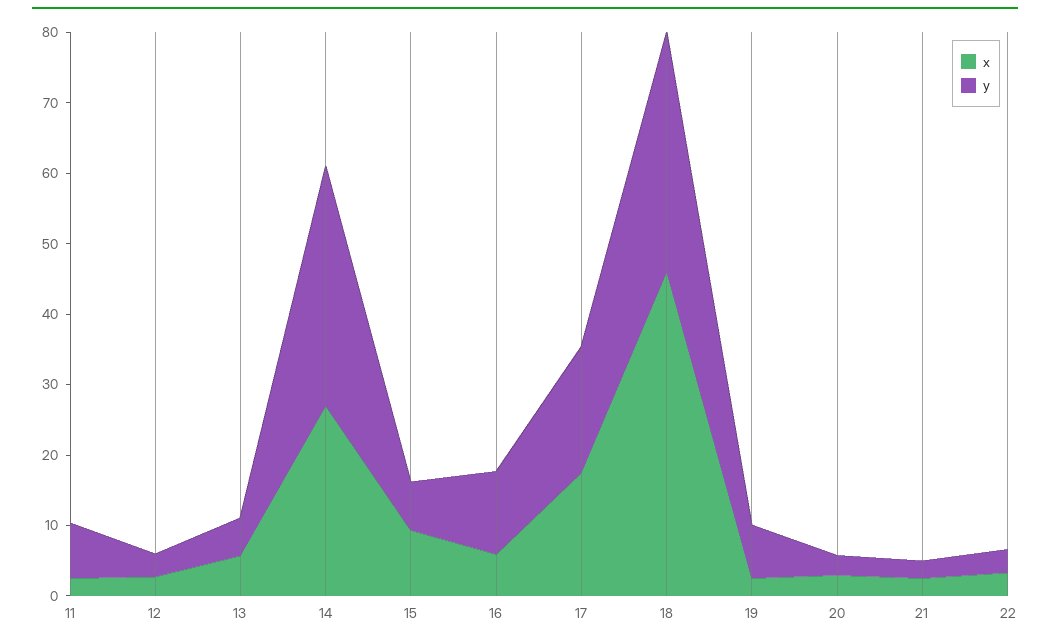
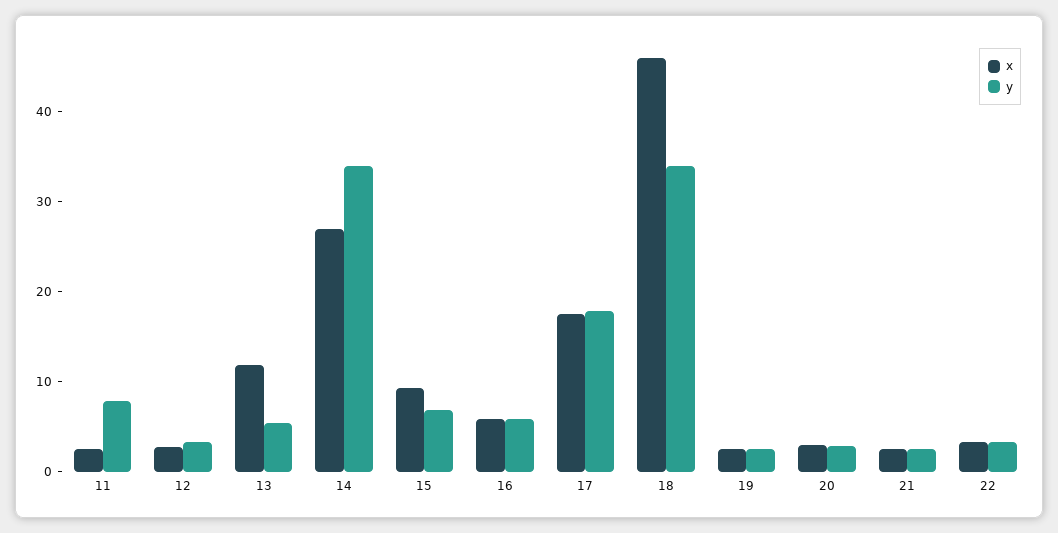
x, 13: 6 -> 12
y, 16: 12 -> 6
y, 19: 8 -> 2

